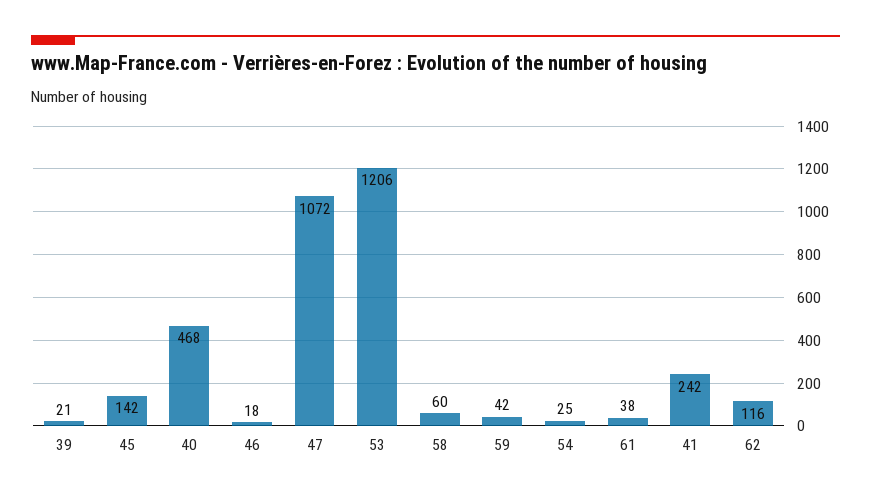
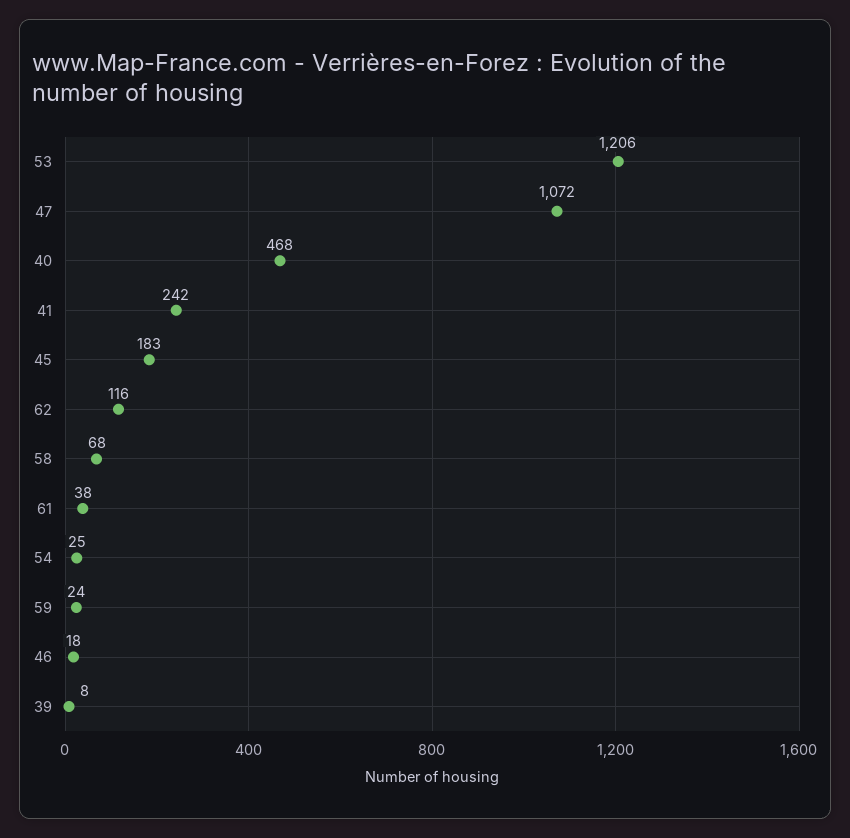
39: 21 -> 8
45: 142 -> 183
58: 60 -> 68
59: 42 -> 24

